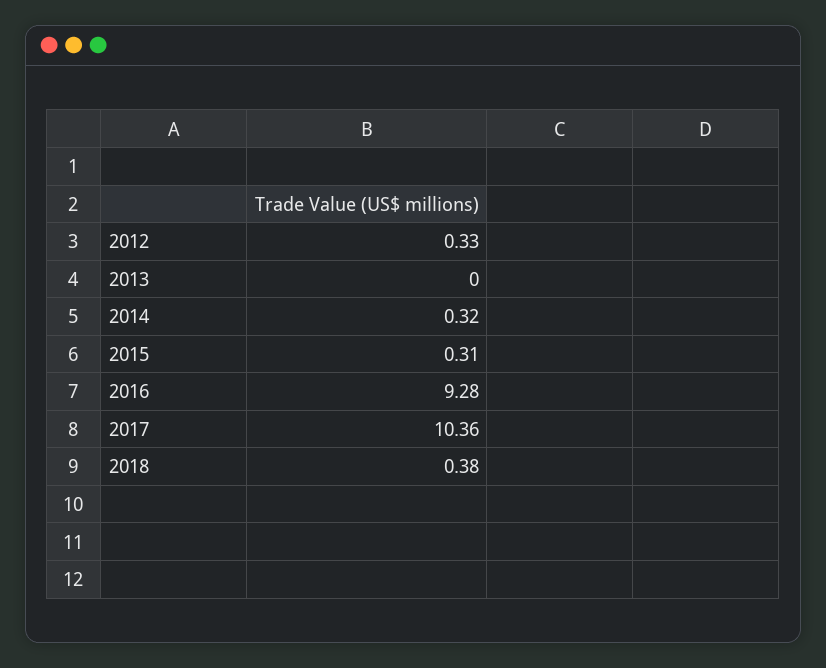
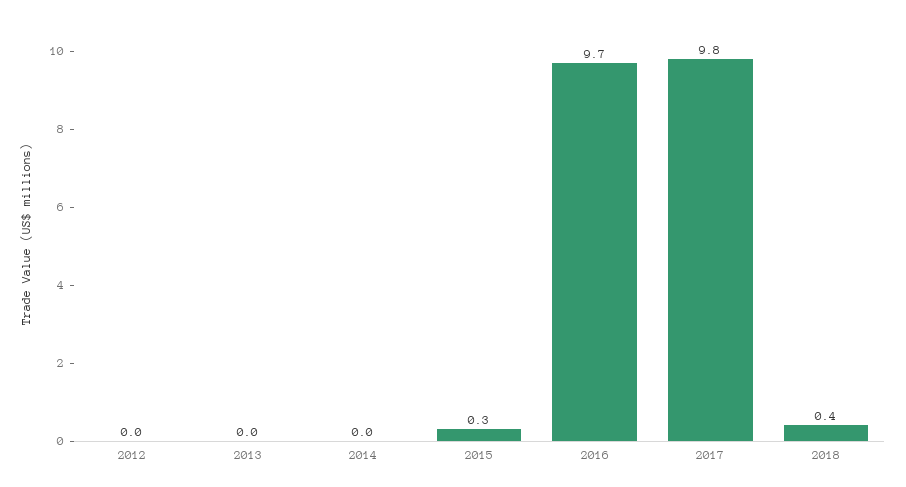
2012: 0.33 -> 0
2014: 0.32 -> 0
2016: 9.28 -> 9.7
2017: 10.36 -> 9.8

